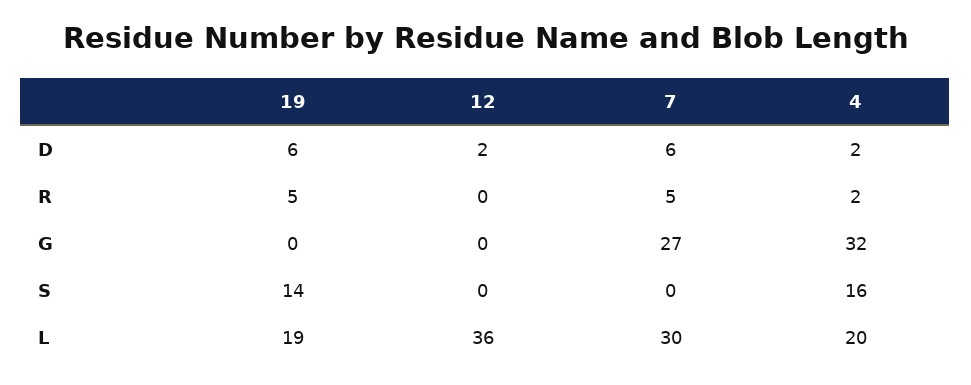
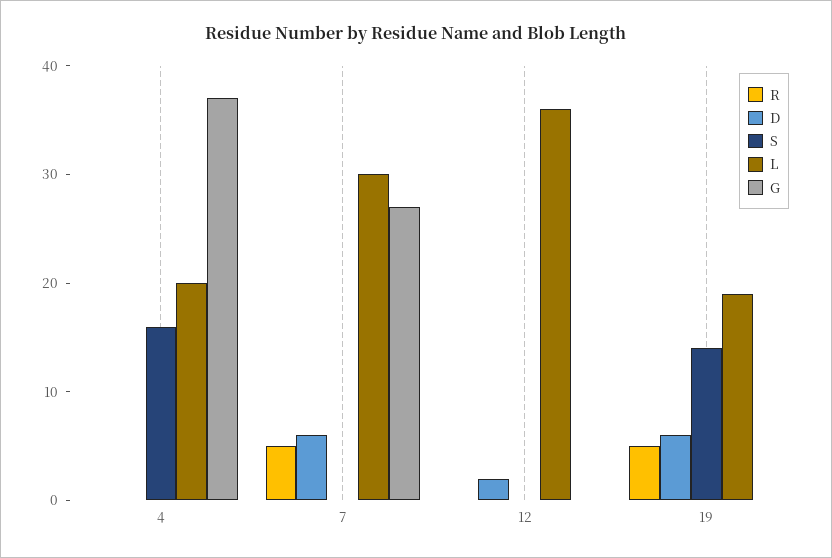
D, 4: 2 -> 0
R, 4: 2 -> 0
G, 4: 32 -> 37

